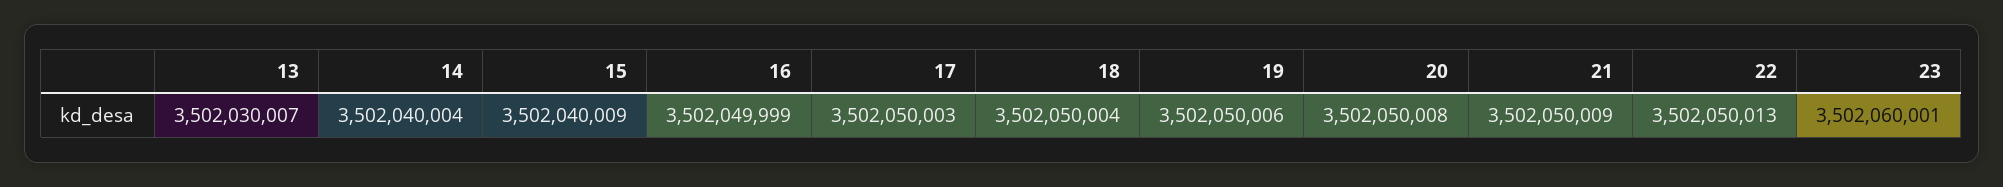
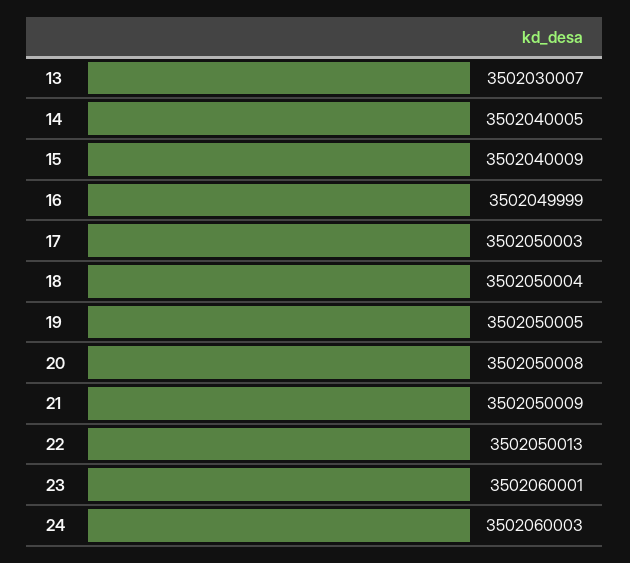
14: 3502040004 -> 3502040005
19: 3502050006 -> 3502050005
24: none -> 3502060003

